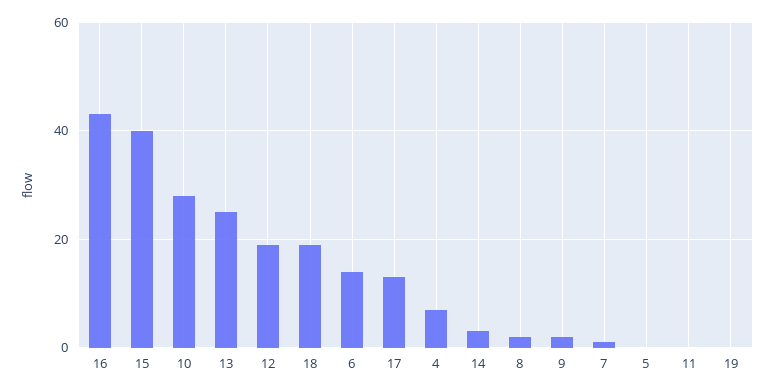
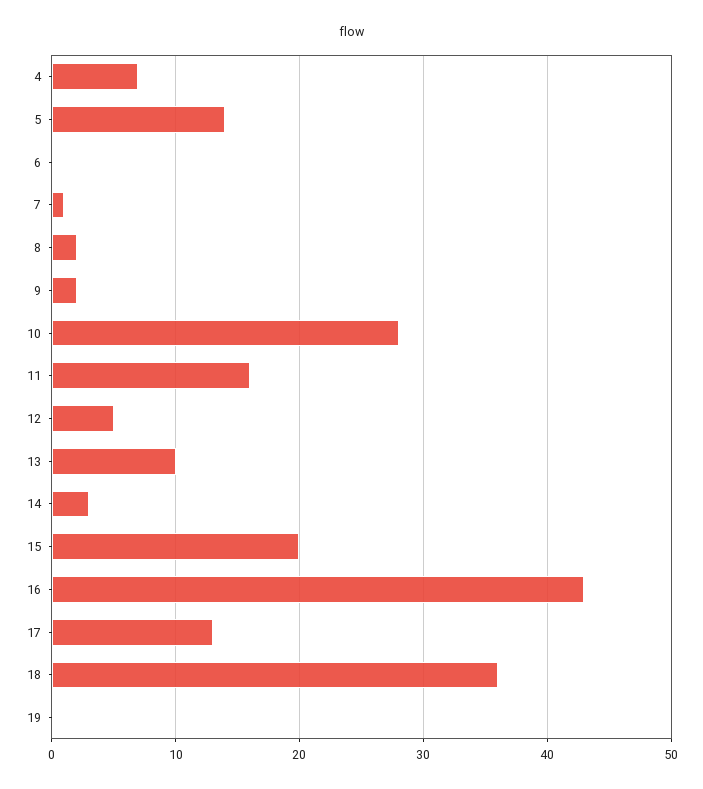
15: 40 -> 20
13: 25 -> 10
12: 20 -> 5
18: 20 -> 36
6: 15 -> 0
5: 0 -> 14
11: 0 -> 16

